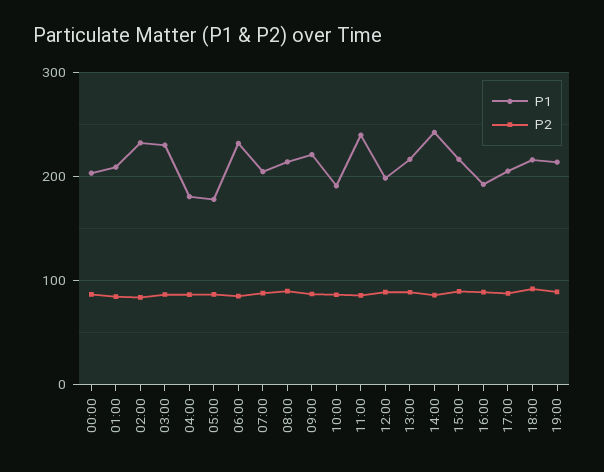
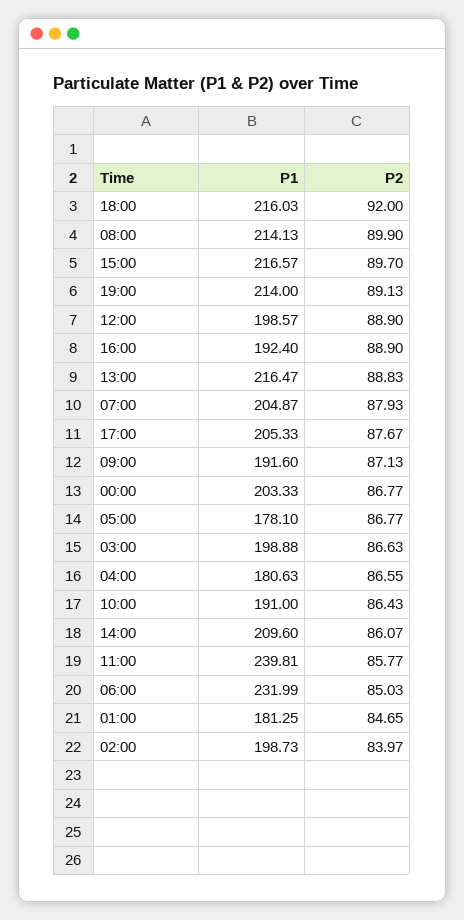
P1, 01:00: 210 -> 181.25
P1, 02:00: 230 -> 198.73
P1, 03:00: 230 -> 198.88
P1, 09:00: 220 -> 191.6
P1, 14:00: 240 -> 209.6

